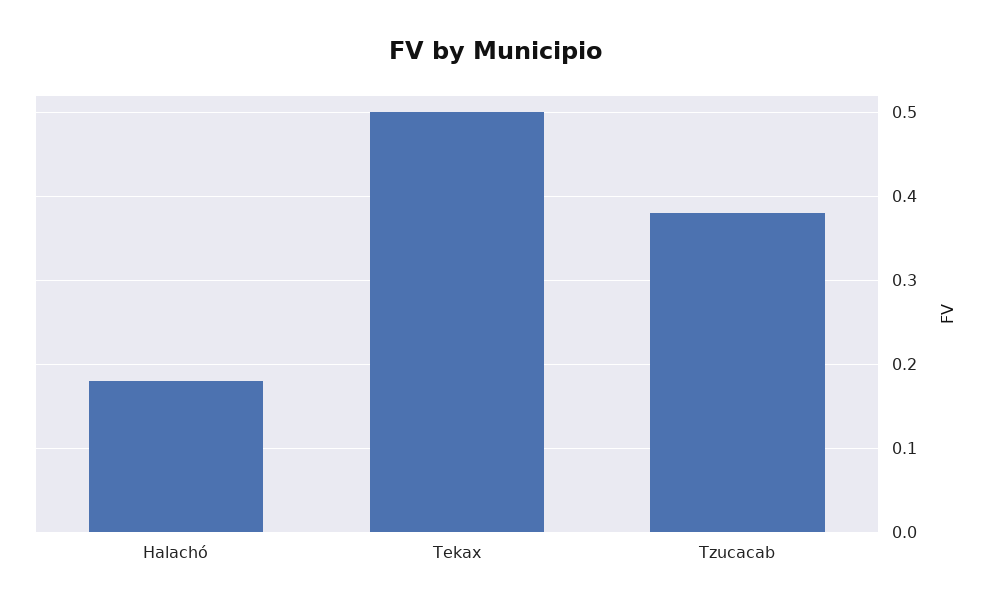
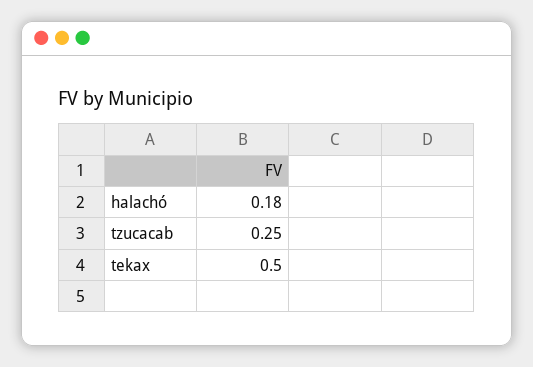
Tzucacab: 0.38 -> 0.25

